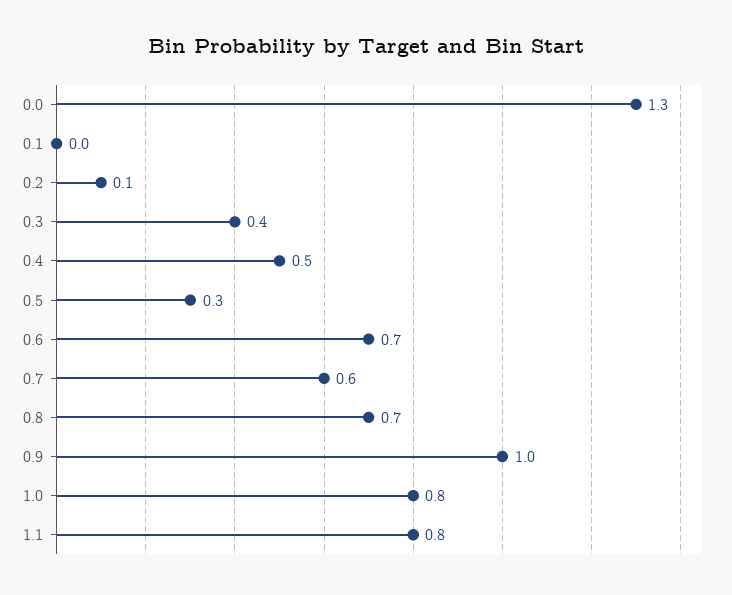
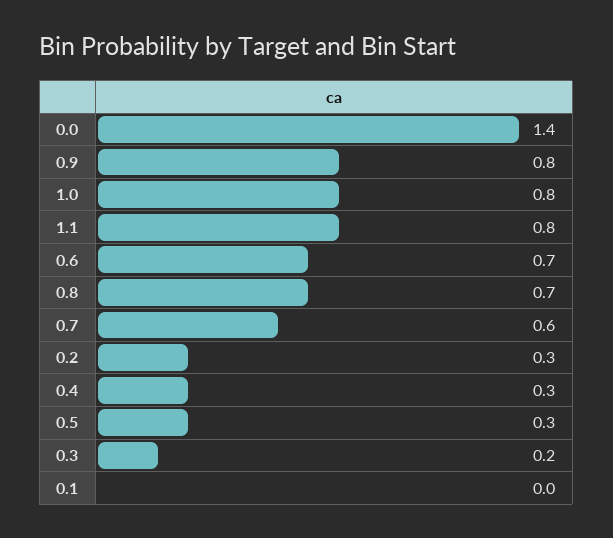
0.0: 1.3 -> 1.4
0.2: 0.1 -> 0.3
0.3: 0.4 -> 0.2
0.4: 0.5 -> 0.3
0.9: 1 -> 0.8

